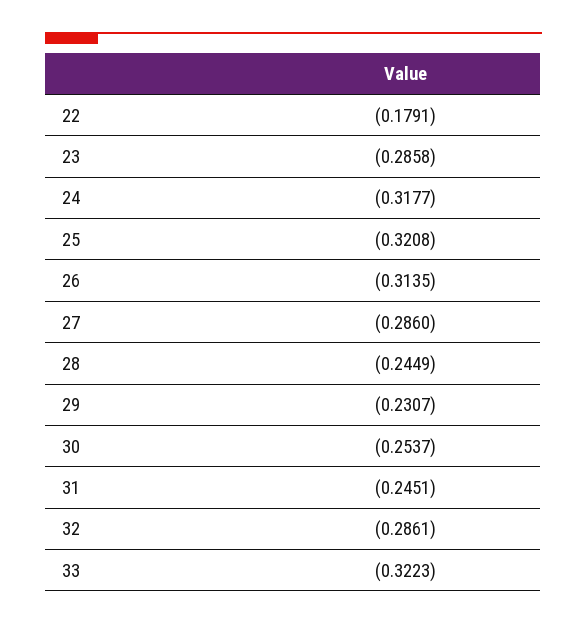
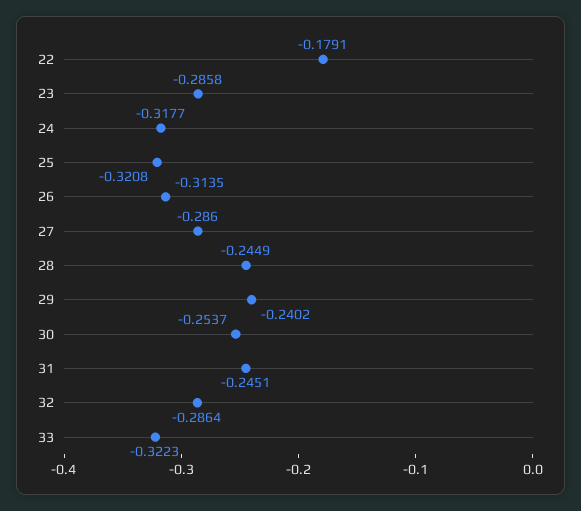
29: -0.2307 -> -0.2402
32: -0.2861 -> -0.2864

